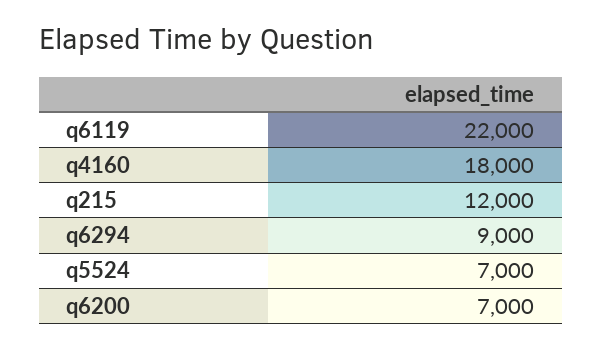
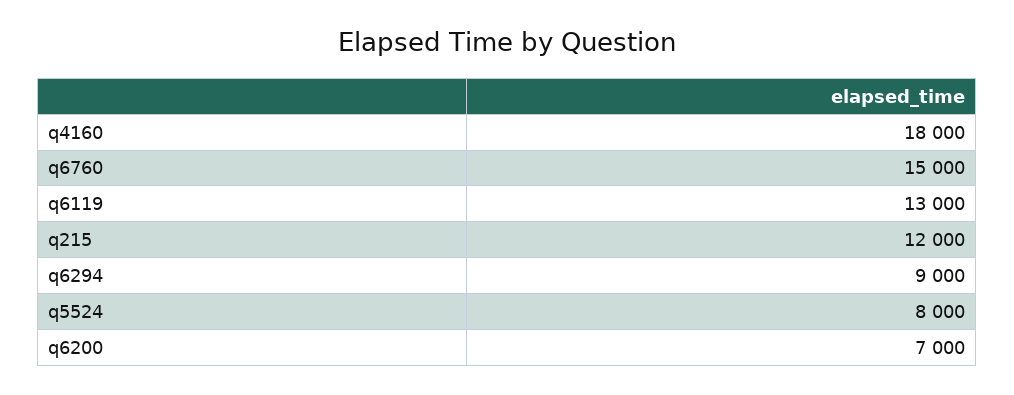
q6119: 22000 -> 13000
q5524: 7000 -> 8000
q6760: none -> 15000

